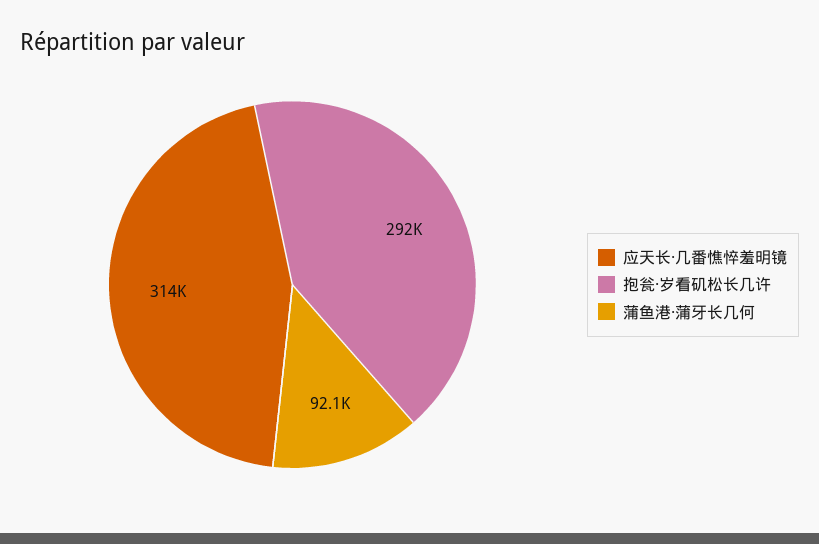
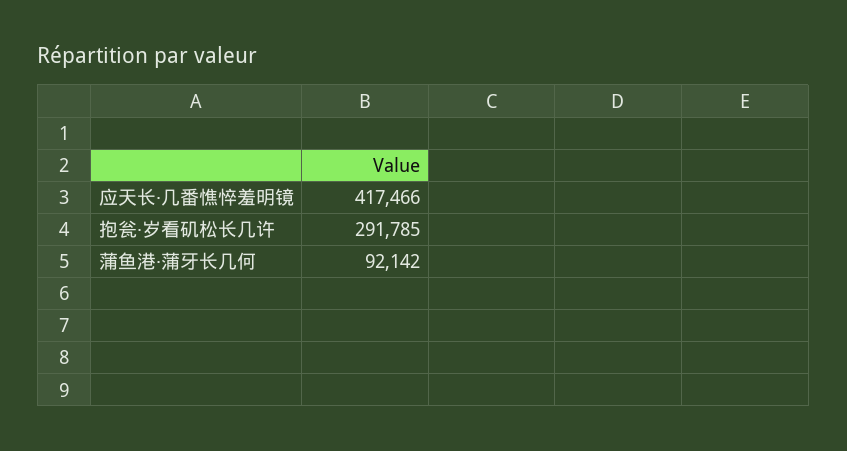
应天长·几番憔悴羞明镜: 314000 -> 417466

